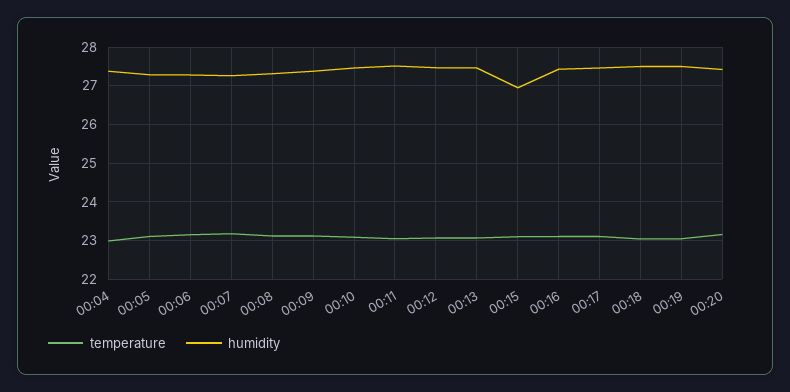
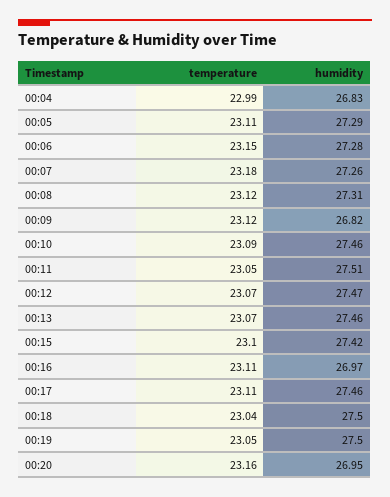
humidity, 00:04: 27.4 -> 26.83
humidity, 00:09: 27.4 -> 26.82
humidity, 00:15: 27 -> 27.42
humidity, 00:16: 27.4 -> 26.97
humidity, 00:20: 27.4 -> 26.95

